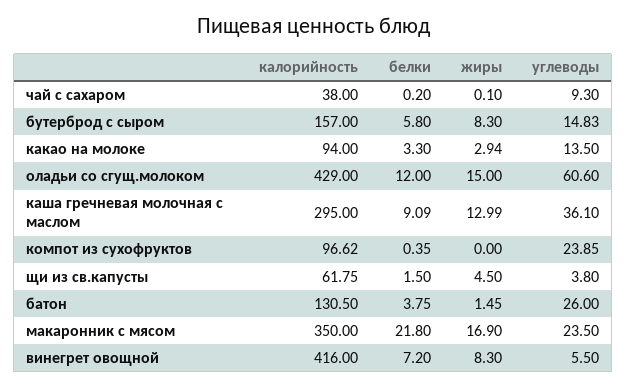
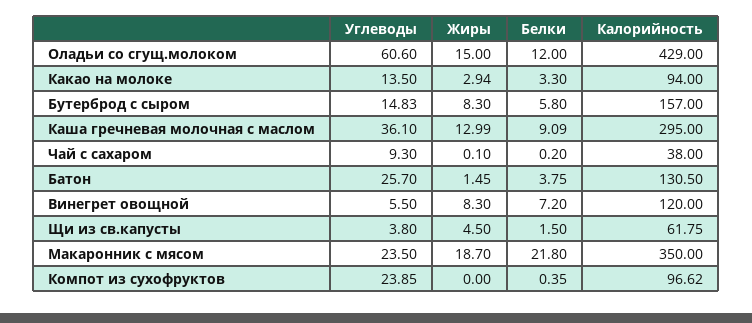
углеводы, батон: 26 -> 25.7
жиры, макаронник с мясом: 16.9 -> 18.7
калорийность, винегрет овощной: 416 -> 120

